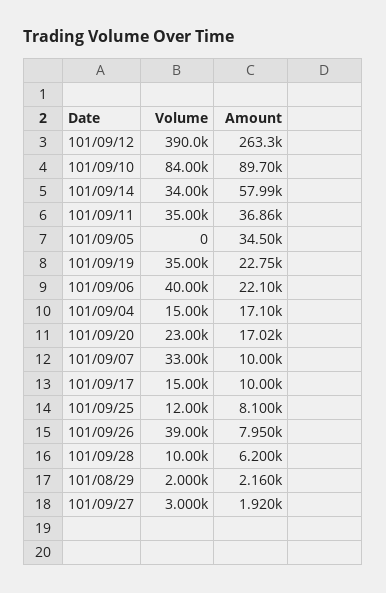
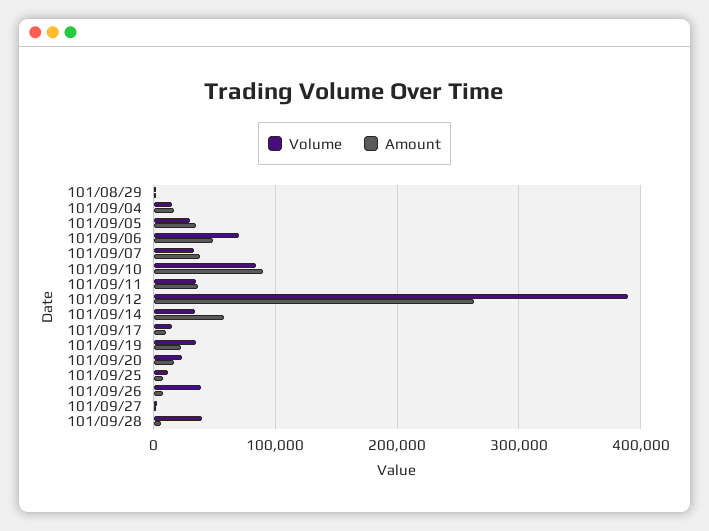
Volume, 101/09/05: 0 -> 30000
Volume, 101/09/06: 40000 -> 70000
Amount, 101/09/06: 22100 -> 50000
Amount, 101/09/07: 10000 -> 40000
Volume, 101/09/28: 10000 -> 40000

